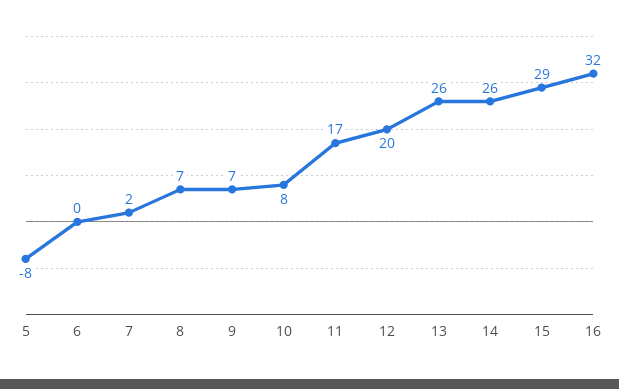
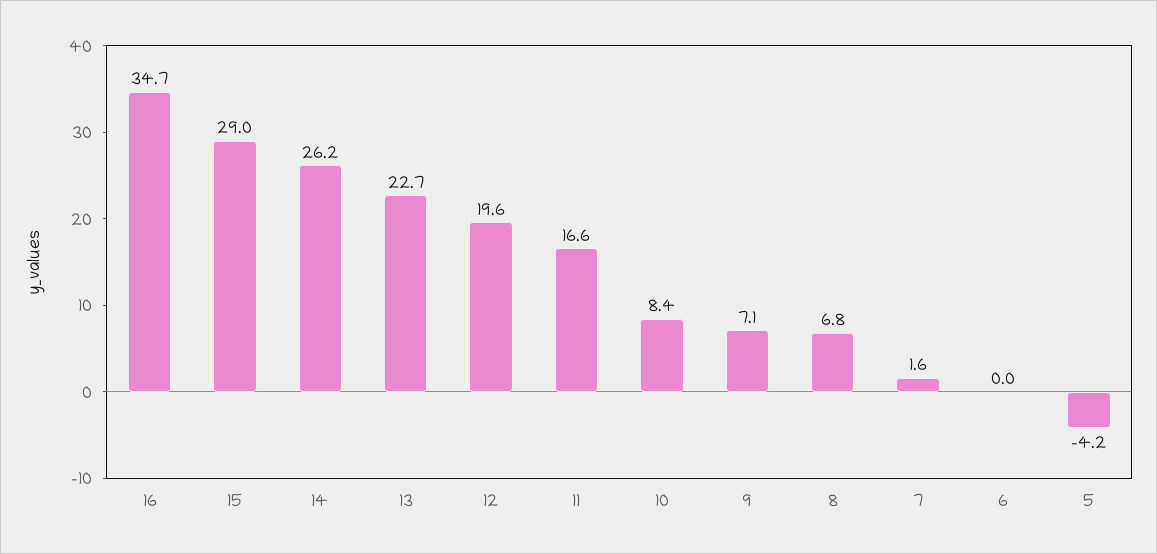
5: -8 -> -4.2
13: 26 -> 22.7
16: 32 -> 34.7

